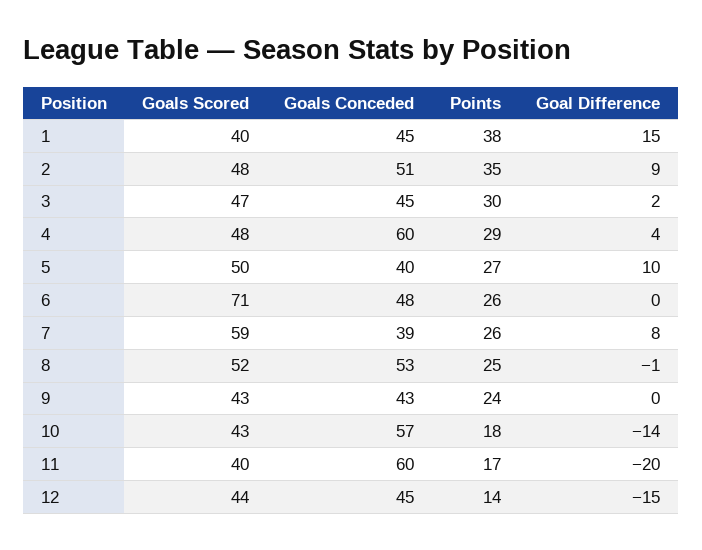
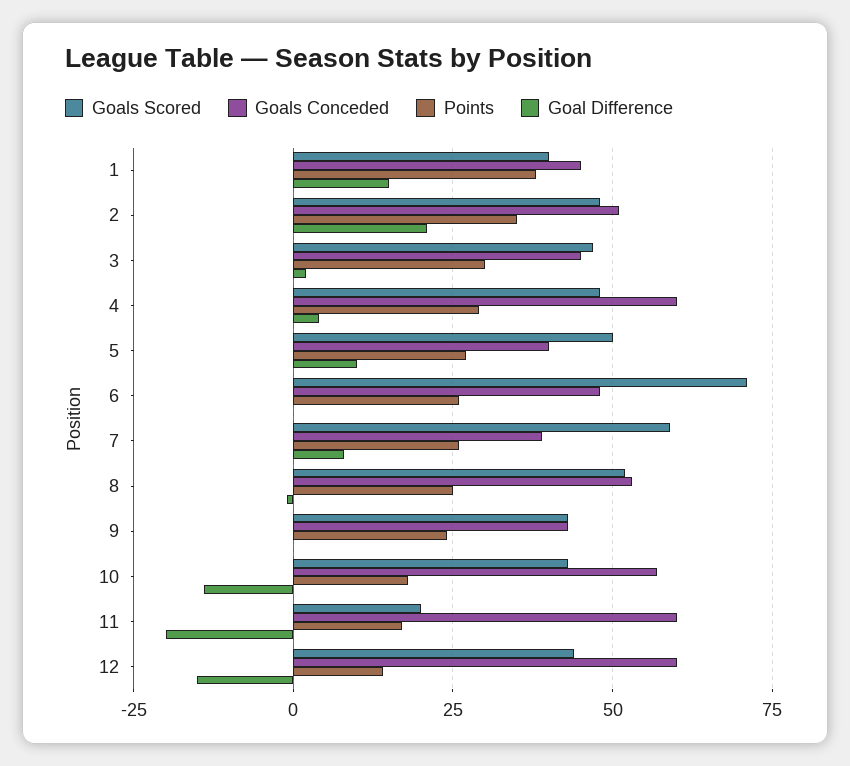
Goal Difference, 2: 9 -> 20
Goals Scored, 11: 40 -> 20
Goals Conceded, 12: 45 -> 60

